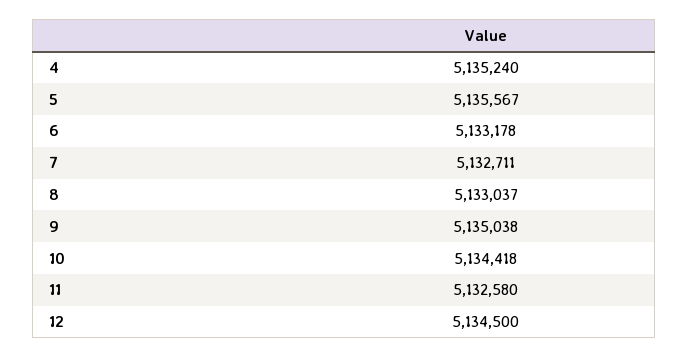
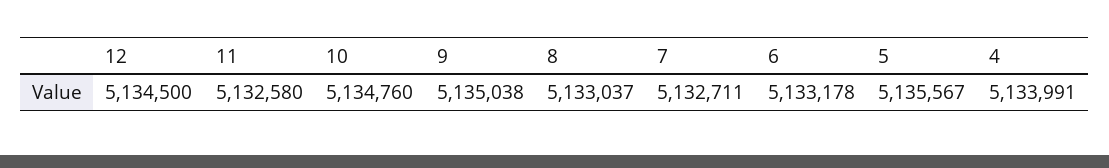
4: 5135240 -> 5133991
10: 5134418 -> 5134760

